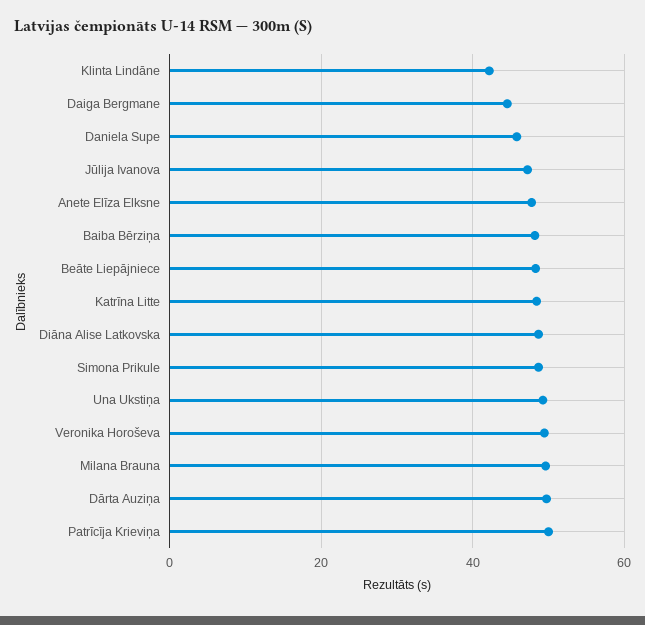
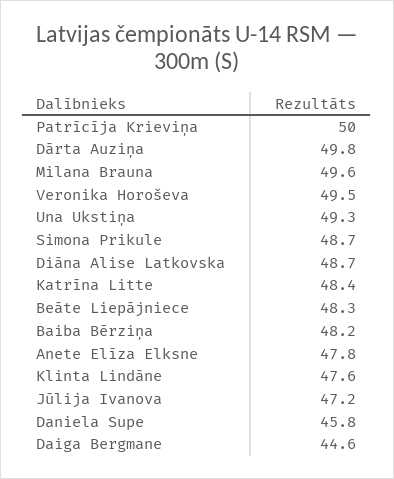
Klinta Lindāne: 42 -> 47.6

